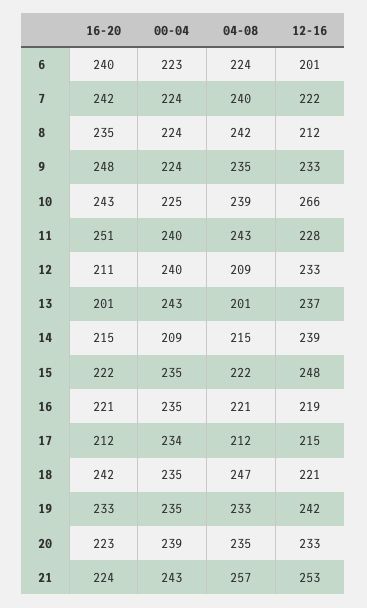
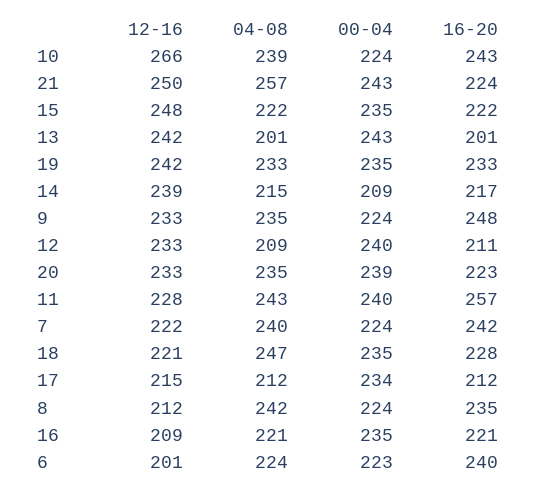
00-04, 10: 225 -> 224
16-20, 11: 251 -> 257
12-16, 13: 237 -> 242
16-20, 14: 215 -> 217
12-16, 16: 219 -> 209
16-20, 18: 242 -> 228
12-16, 21: 253 -> 250

